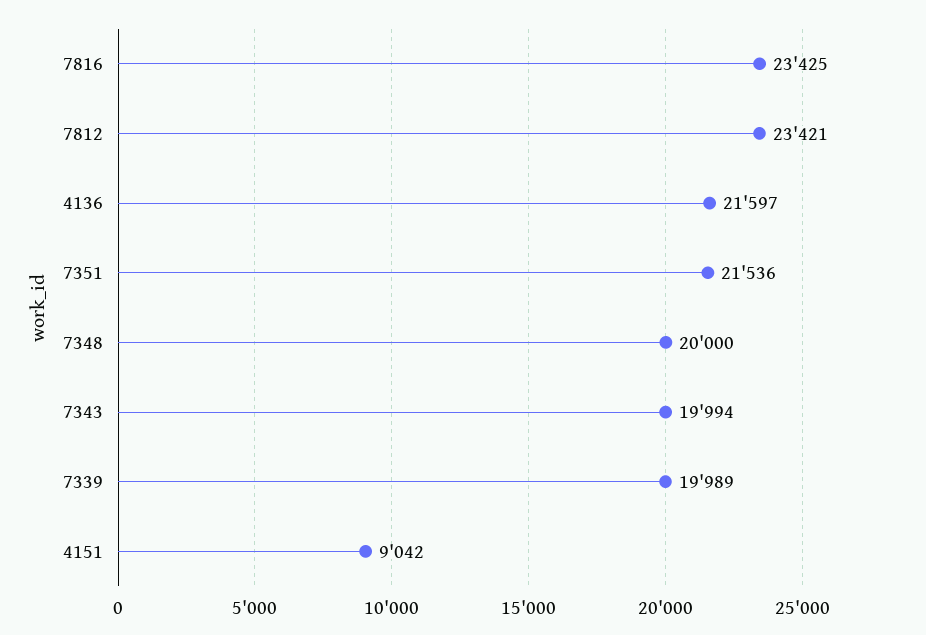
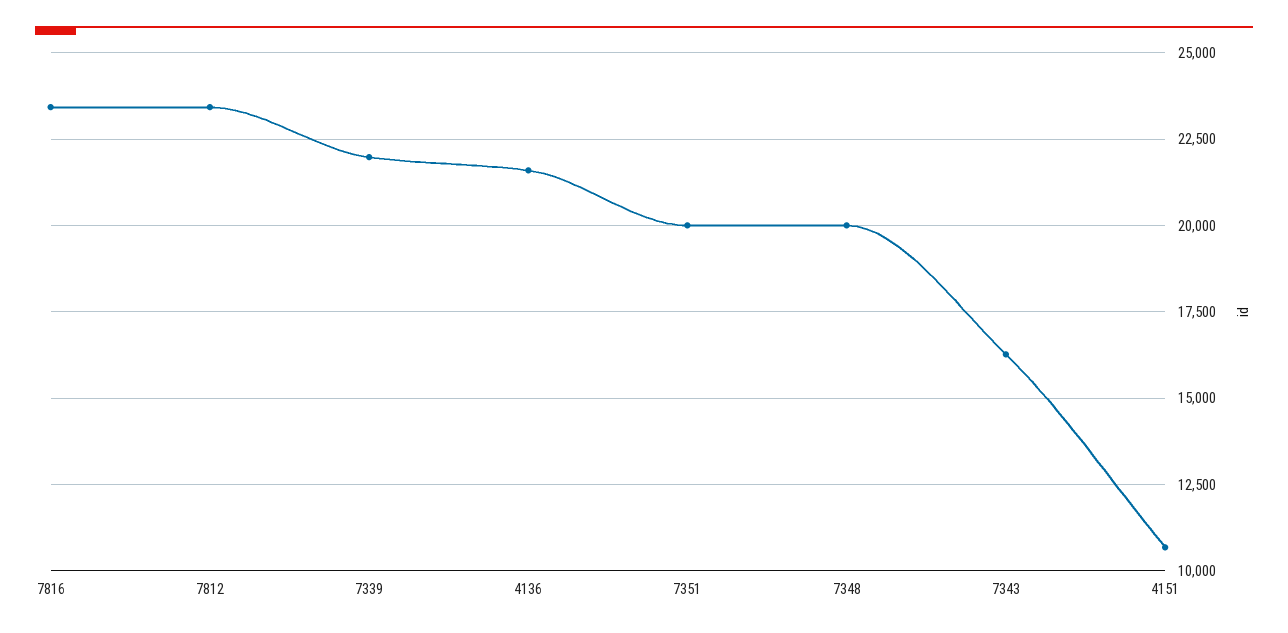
7351: 21536 -> 20000
7343: 19994 -> 16250
7339: 19989 -> 22000
4151: 9042 -> 10750

